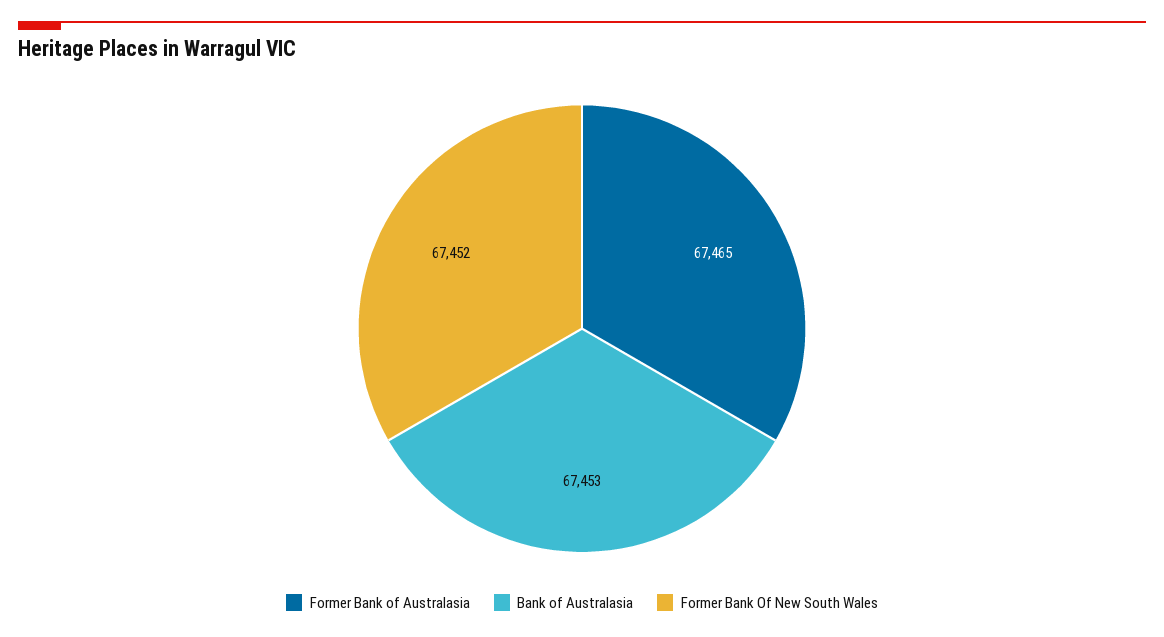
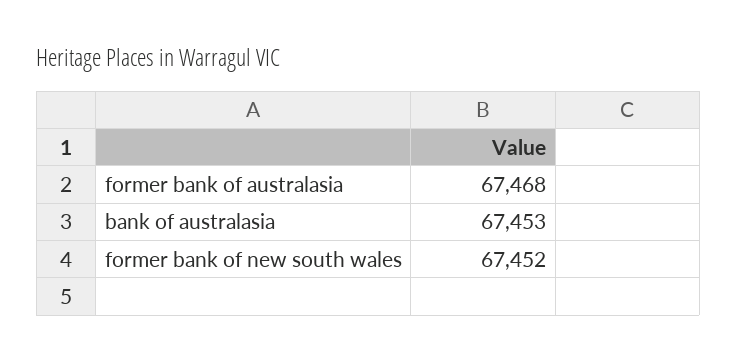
Former Bank of Australasia: 67465 -> 67468

